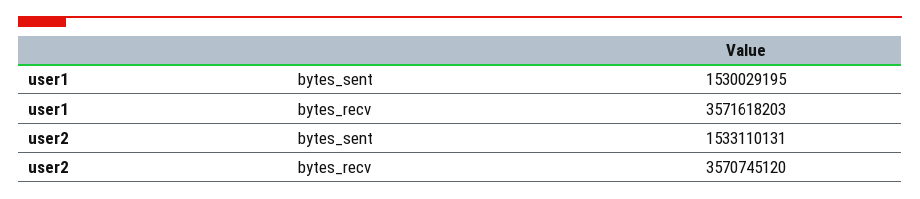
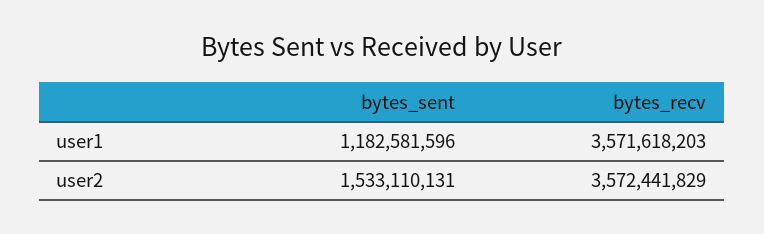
user1, bytes_sent: 1530029195 -> 1182581596
user2, bytes_recv: 3570745120 -> 3572441829

